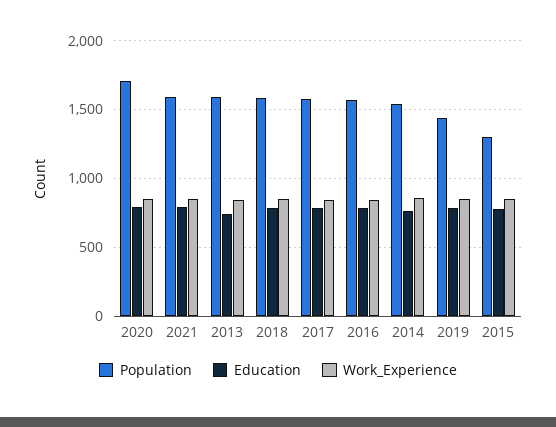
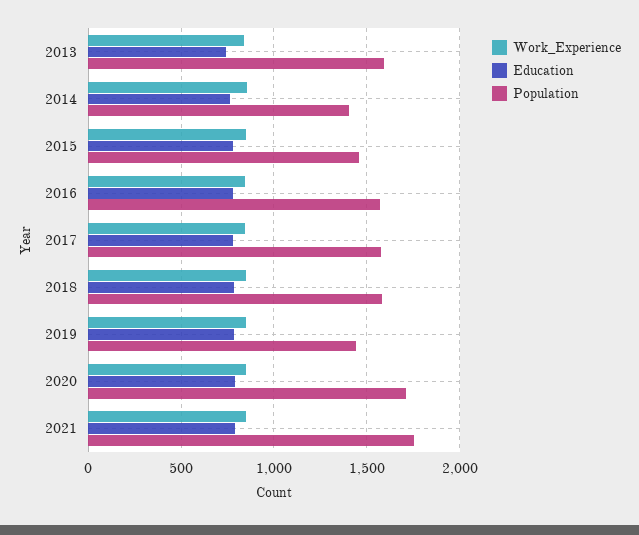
Population, 2021: 1600 -> 1750
Population, 2014: 1550 -> 1400
Population, 2015: 1300 -> 1450

